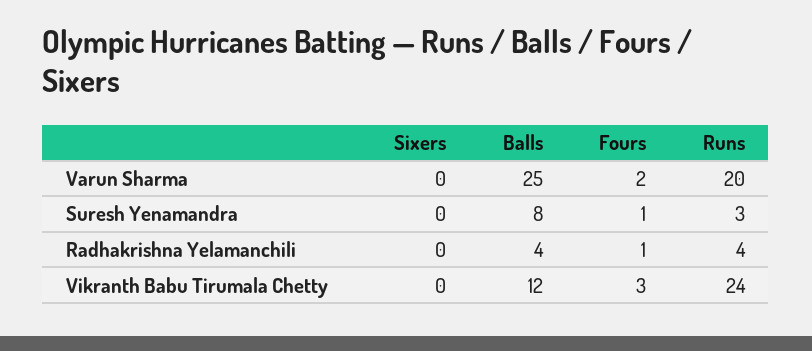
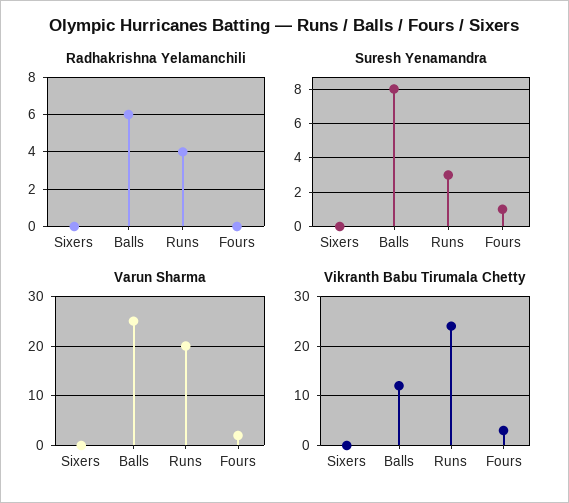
Radhakrishna Yelamanchili, Balls: 4 -> 6
Radhakrishna Yelamanchili, Fours: 1 -> 0

